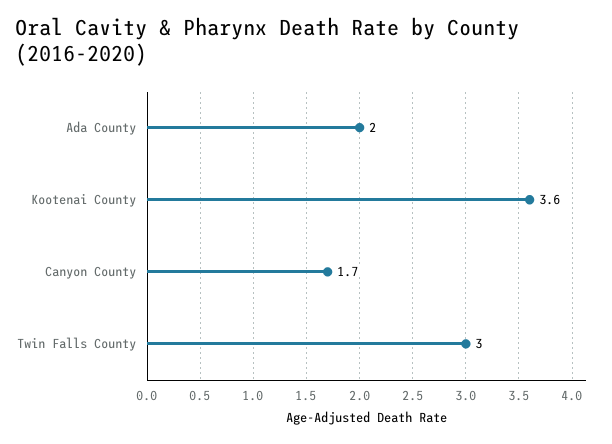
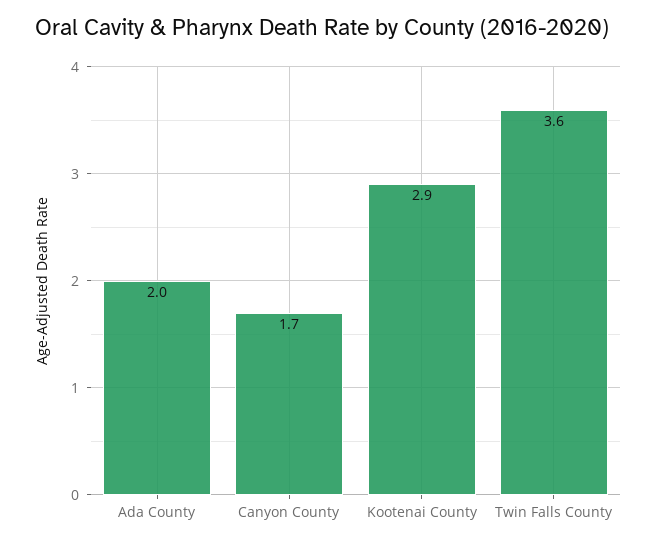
Kootenai County: 3.6 -> 2.9
Twin Falls County: 3 -> 3.6

